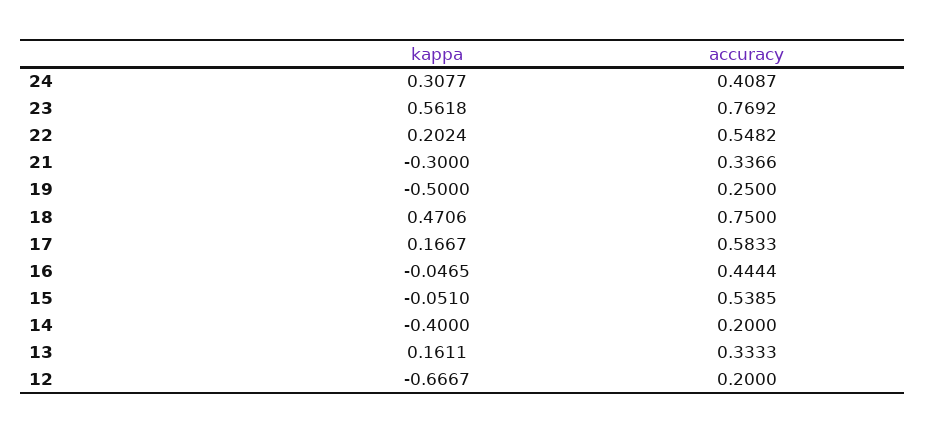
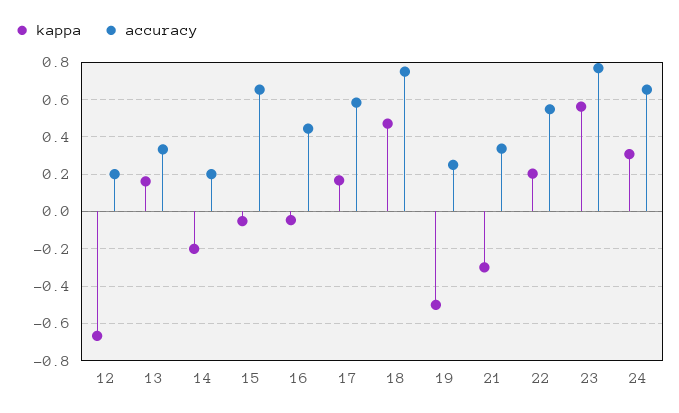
accuracy, 24: 0.4087 -> 0.65
accuracy, 15: 0.5385 -> 0.65
kappa, 14: -0.4 -> -0.2

